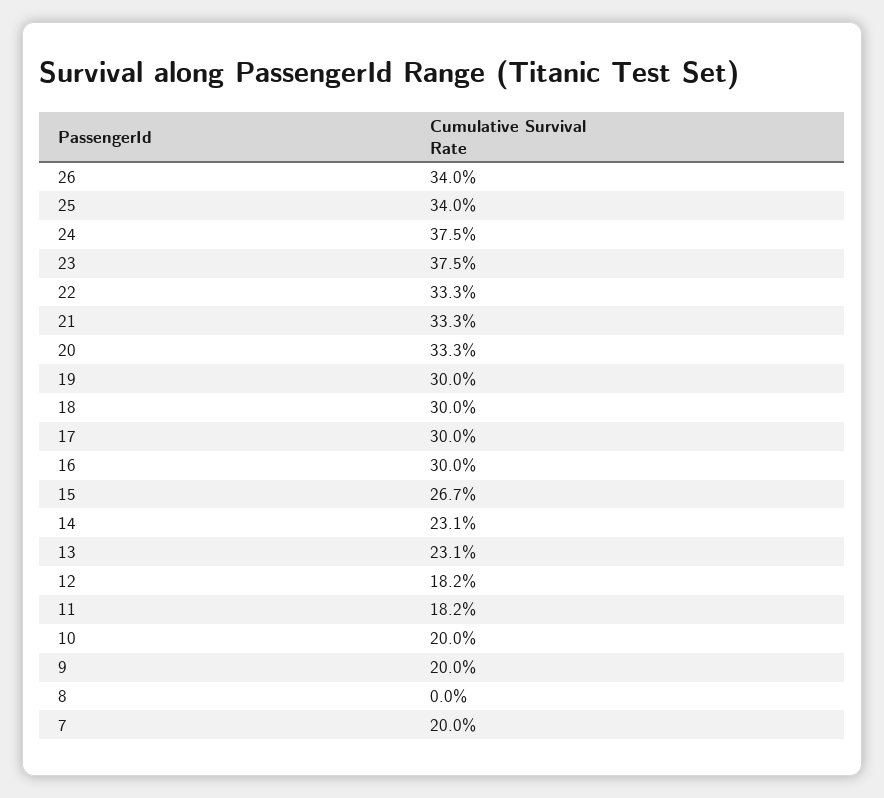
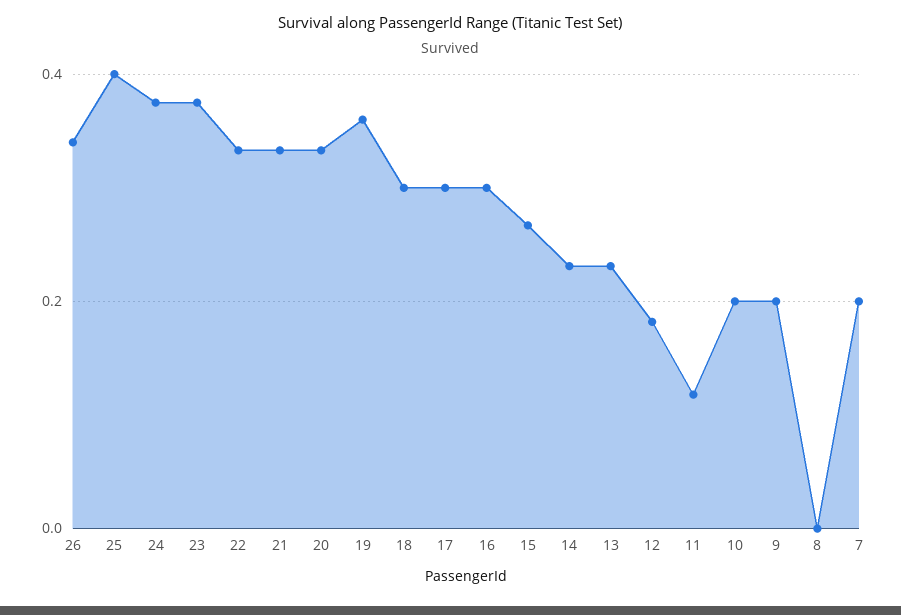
25: 0.34 -> 0.4
19: 0.3 -> 0.36
11: 0.182 -> 0.12

